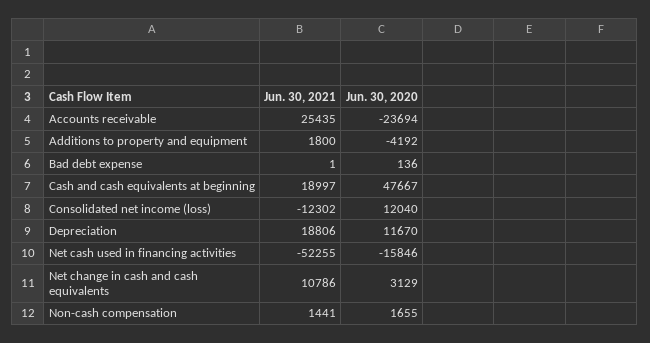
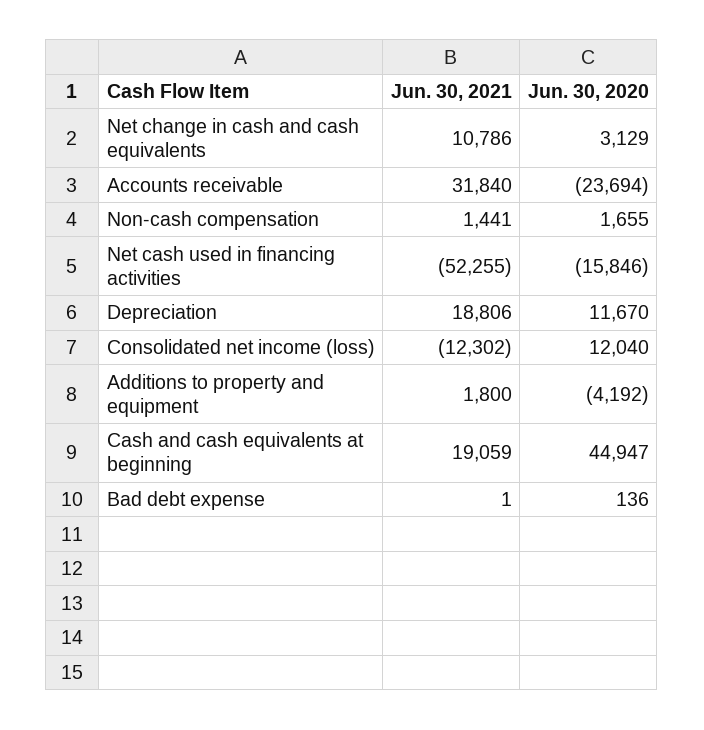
Jun. 30, 2021, Accounts receivable: 25435 -> 31840
Jun. 30, 2021, Cash and cash equivalents at beginning: 18997 -> 19059
Jun. 30, 2020, Cash and cash equivalents at beginning: 47667 -> 44947

